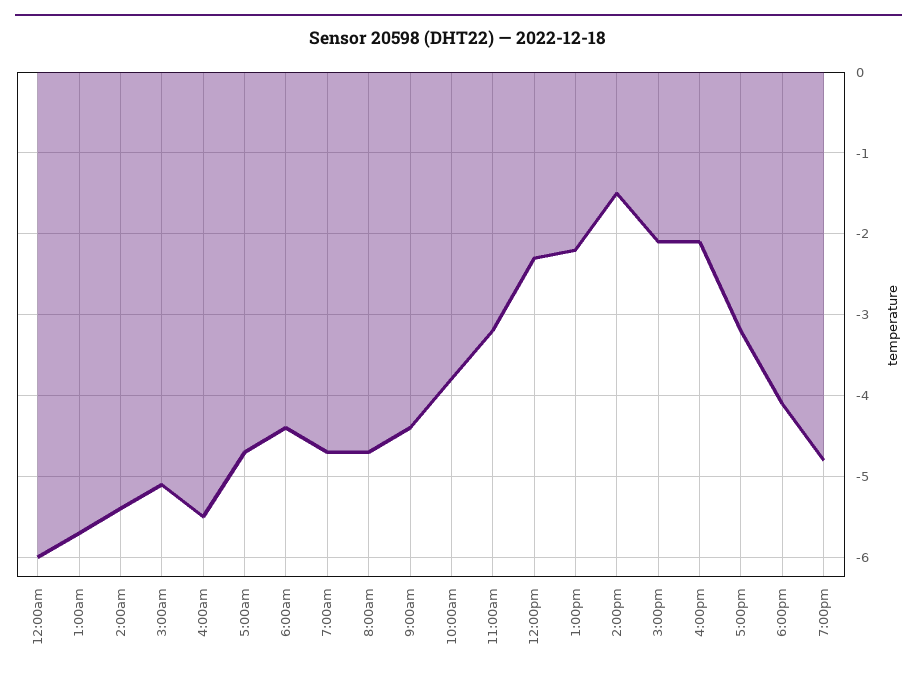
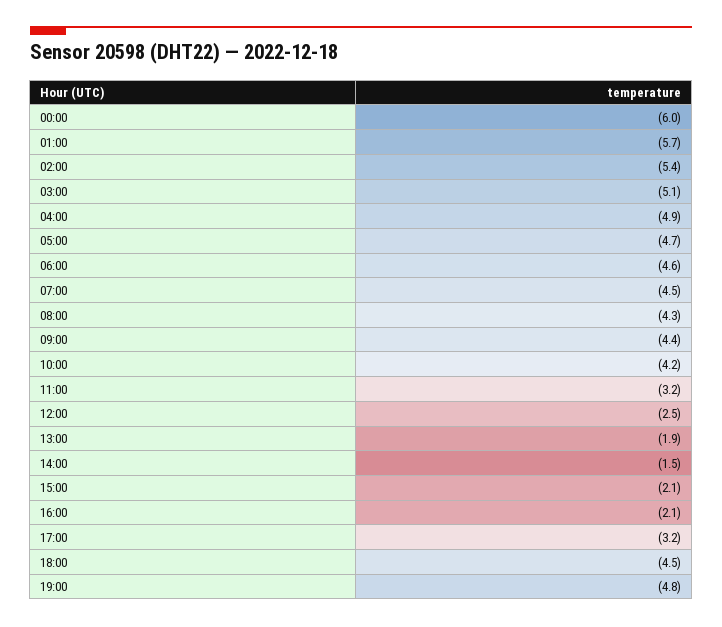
4:00am: -5.5 -> -4.9
6:00am: -4.4 -> -4.6
7:00am: -4.7 -> -4.5
8:00am: -4.7 -> -4.3
10:00am: -3.8 -> -4.2
12:00pm: -2.3 -> -2.5
1:00pm: -2.2 -> -1.9
6:00pm: -4.1 -> -4.5

